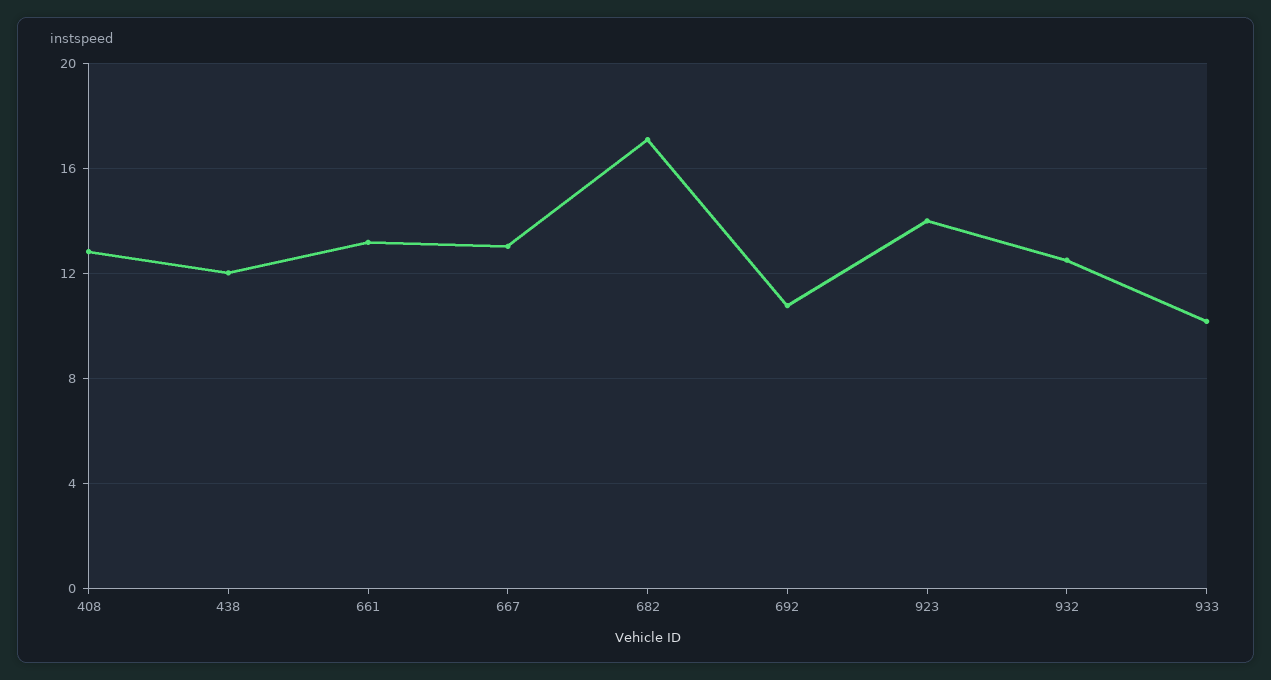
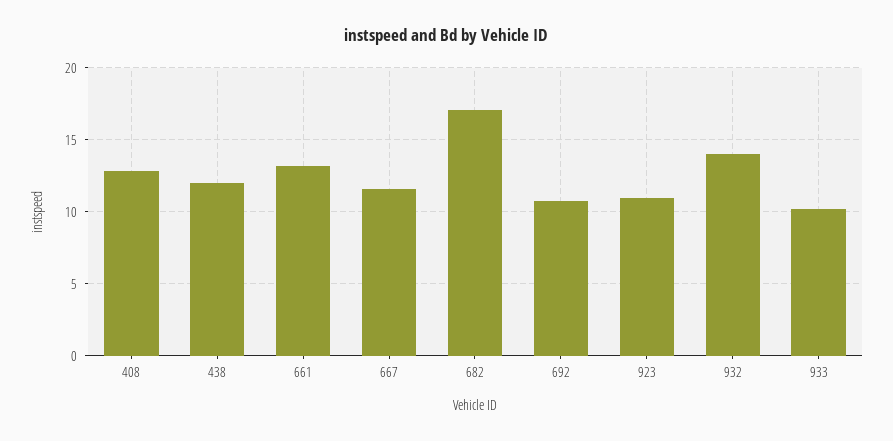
667: 13 -> 11.5
923: 14 -> 11
932: 12.5 -> 14

